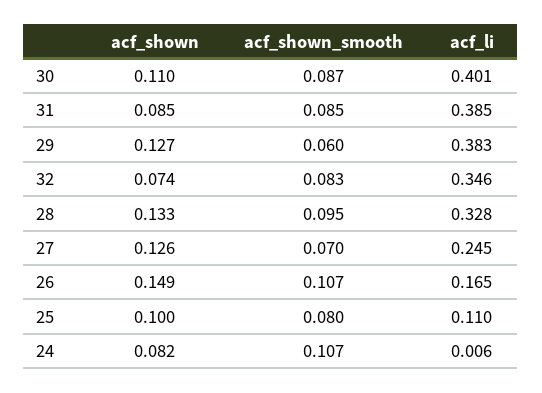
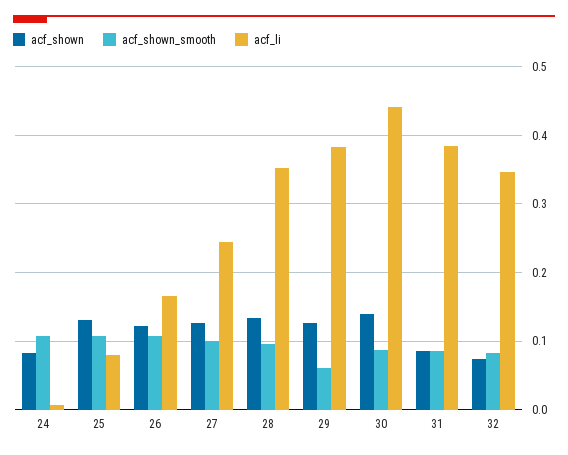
acf_shown, 30: 0.11 -> 0.14
acf_li, 30: 0.401 -> 0.44
acf_li, 28: 0.328 -> 0.35
acf_shown_smooth, 27: 0.07 -> 0.1
acf_shown, 26: 0.149 -> 0.12
acf_shown, 25: 0.1 -> 0.13
acf_shown_smooth, 25: 0.08 -> 0.11
acf_li, 25: 0.11 -> 0.08

